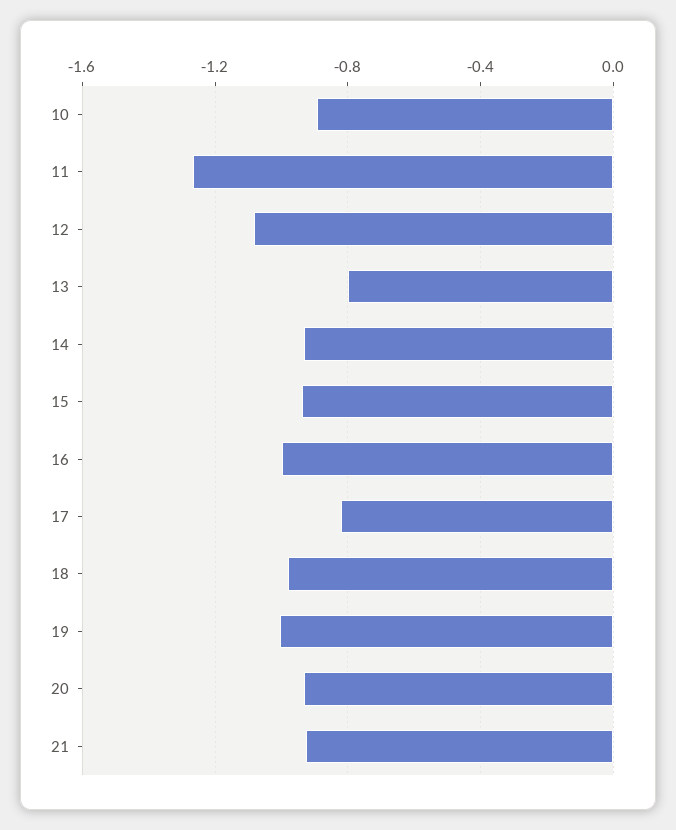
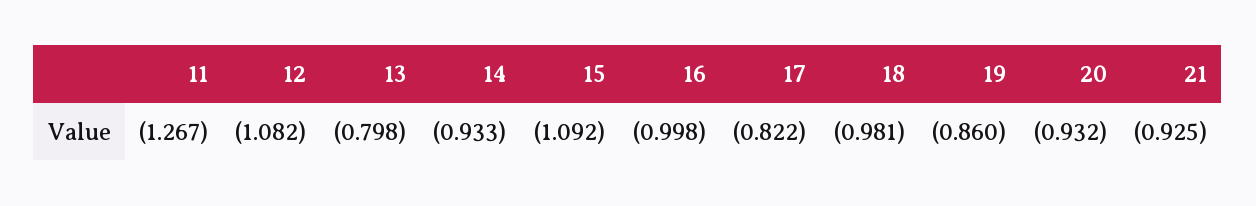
10: -0.9 -> none
15: -0.95 -> -1.092
19: -1 -> -0.86

